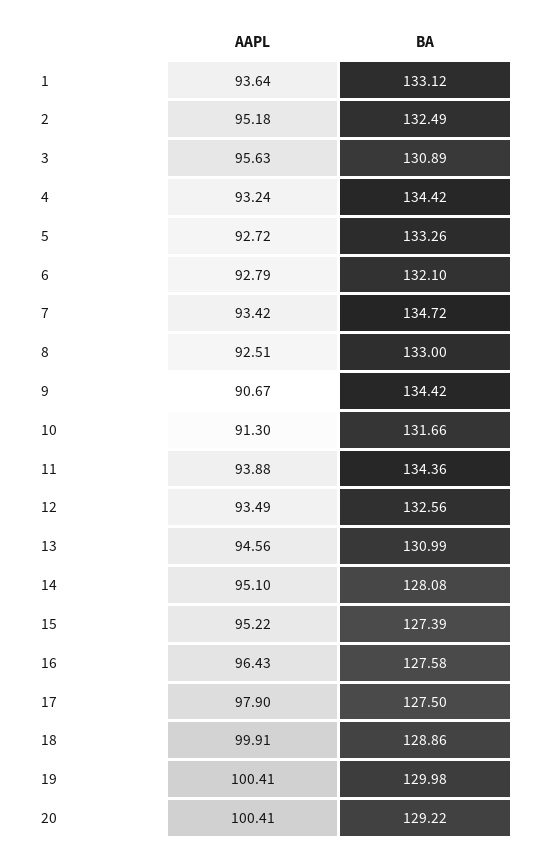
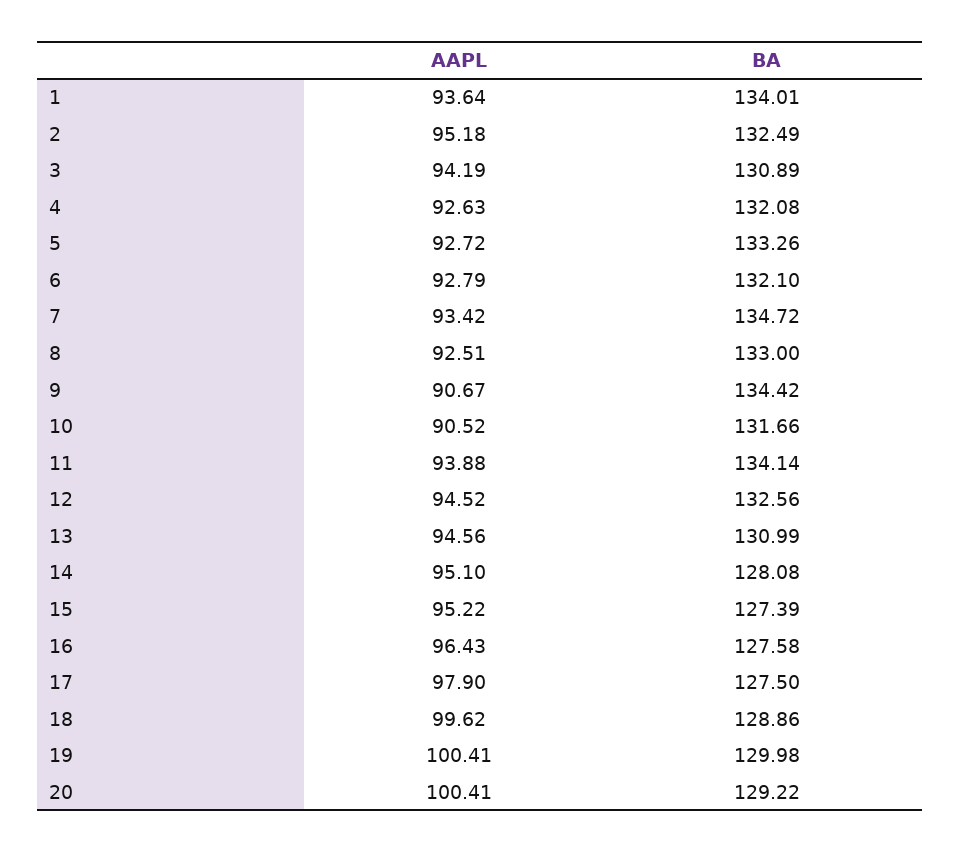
BA, 1: 133.12 -> 134.01
AAPL, 3: 95.63 -> 94.19
AAPL, 4: 93.24 -> 92.63
BA, 4: 134.42 -> 132.08
AAPL, 10: 91.3 -> 90.52
BA, 11: 134.36 -> 134.14
AAPL, 12: 93.49 -> 94.52
AAPL, 18: 99.91 -> 99.62

